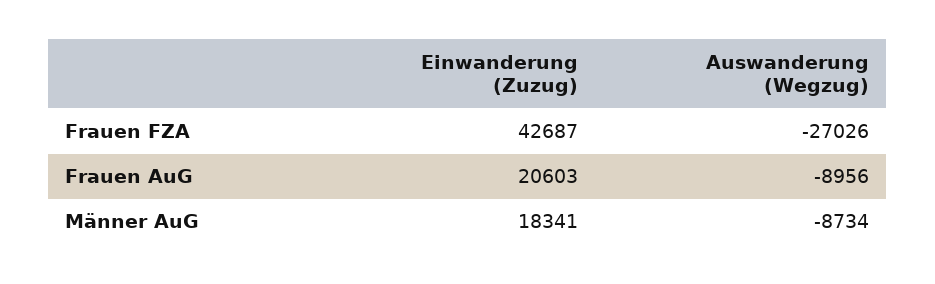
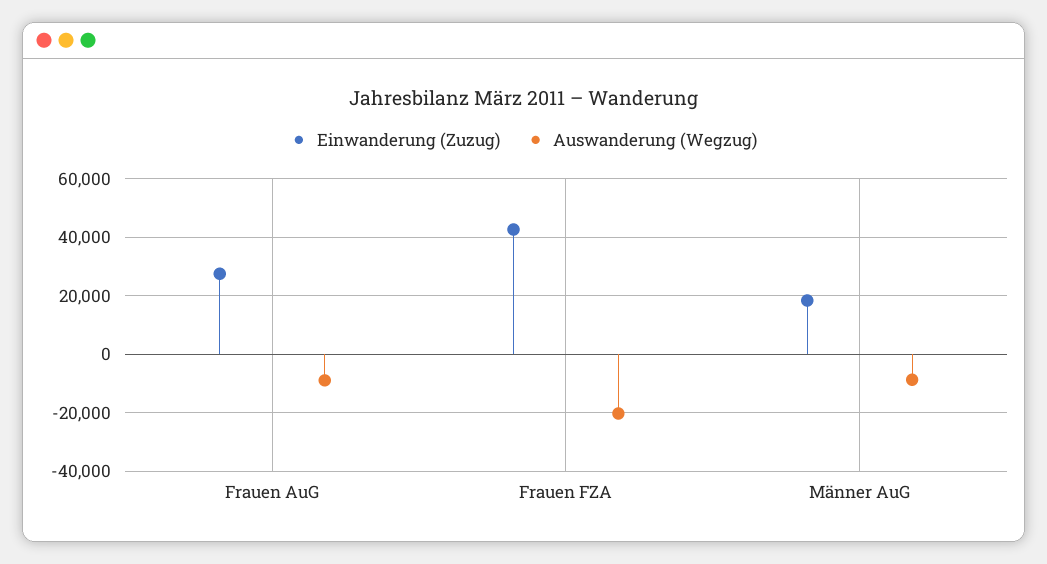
Auswanderung (Wegzug), Frauen FZA: -27026 -> -20000
Einwanderung (Zuzug), Frauen AuG: 20603 -> 27500

